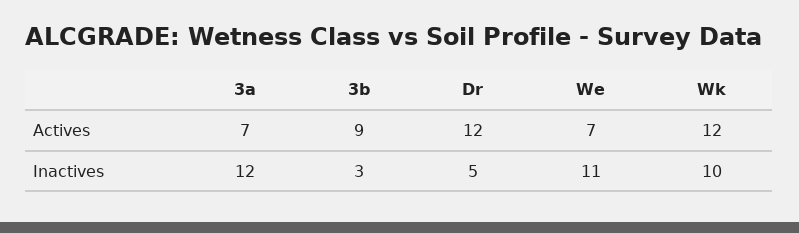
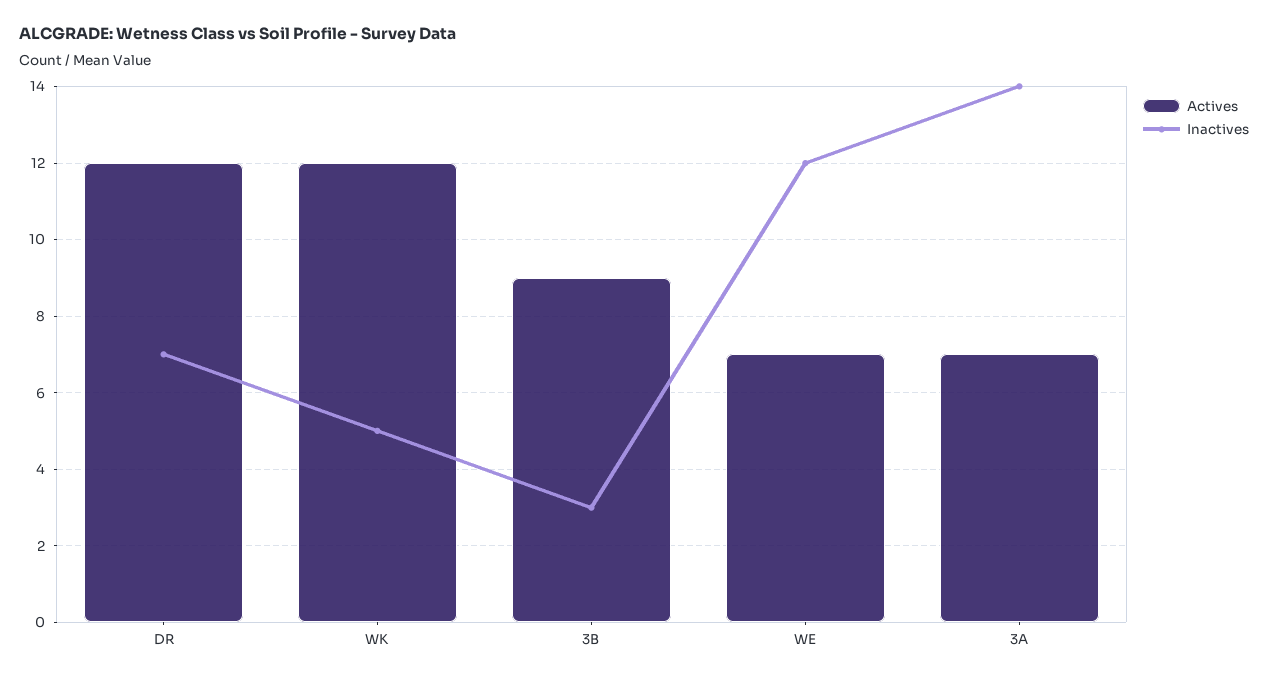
Inactives, 3a: 12 -> 14
Inactives, Dr: 5 -> 7
Inactives, We: 11 -> 12
Inactives, Wk: 10 -> 5

